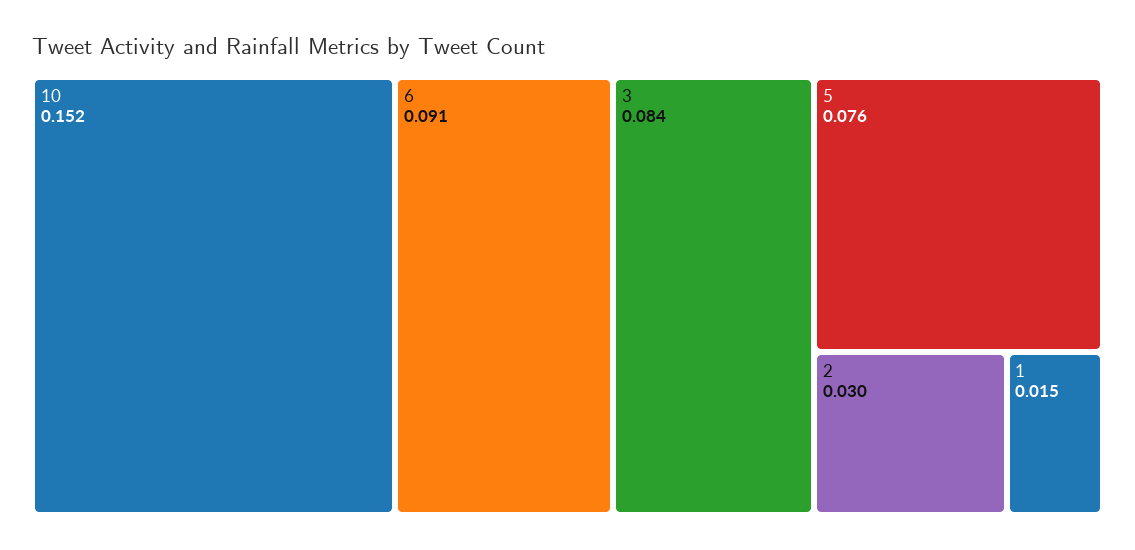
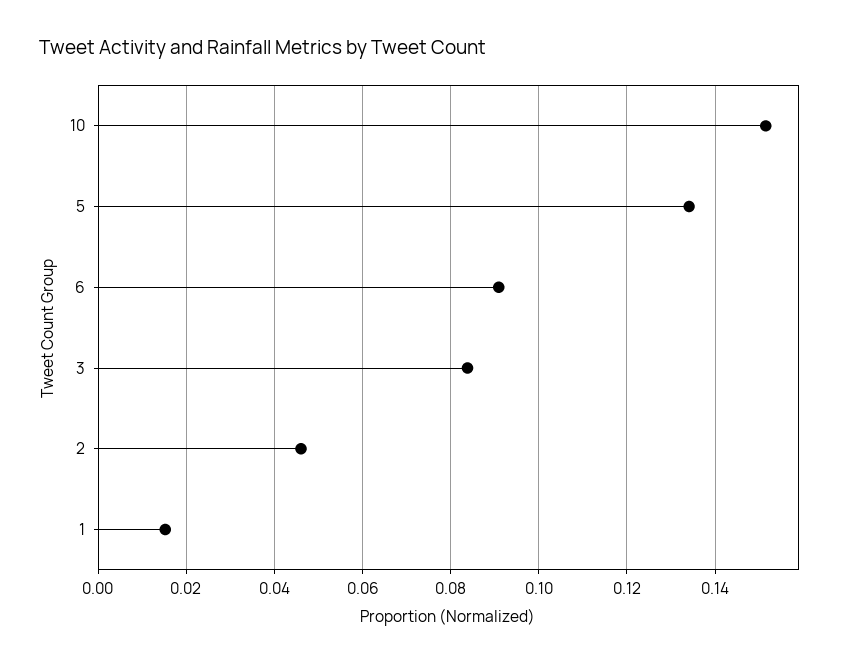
5: 0.076 -> 0.134
2: 0.03 -> 0.046

